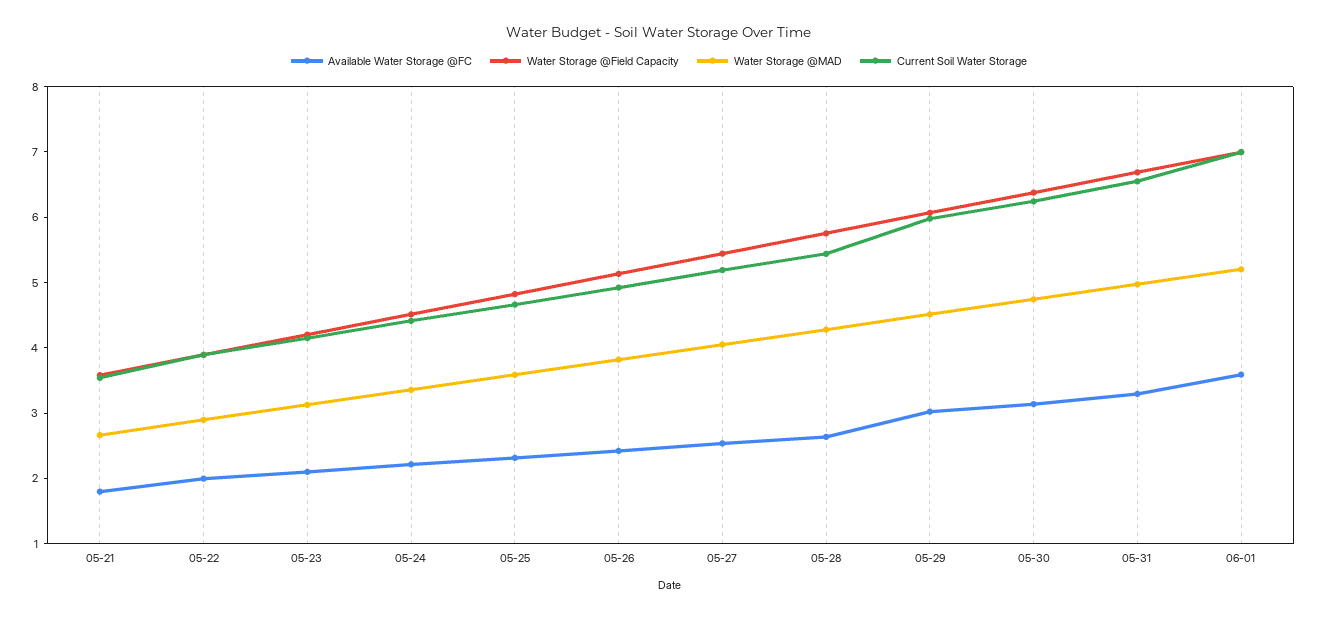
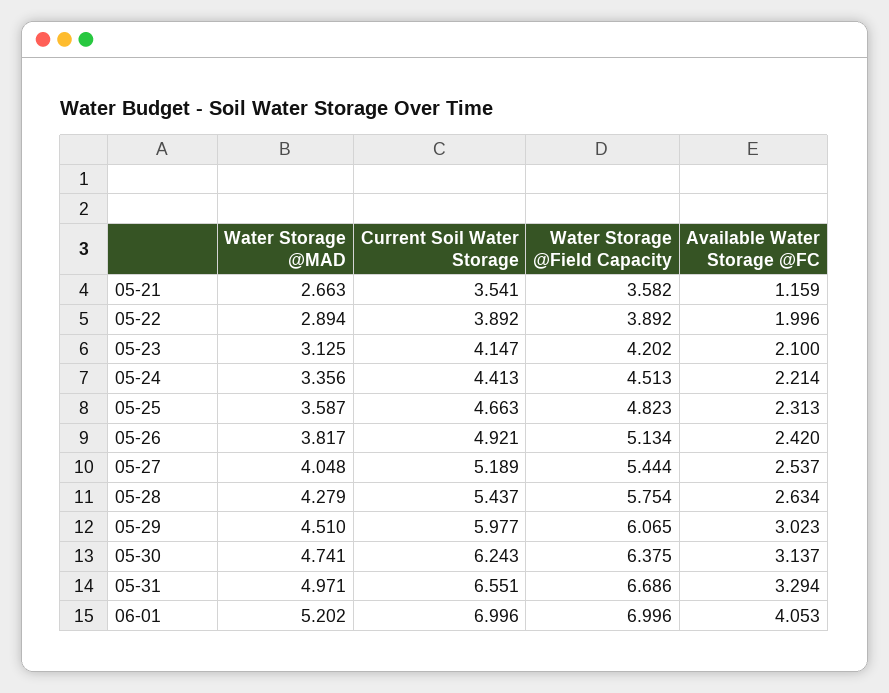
Available Water Storage @FC, 05-21: 1.8 -> 1.159
Available Water Storage @FC, 06-01: 3.6 -> 4.053

